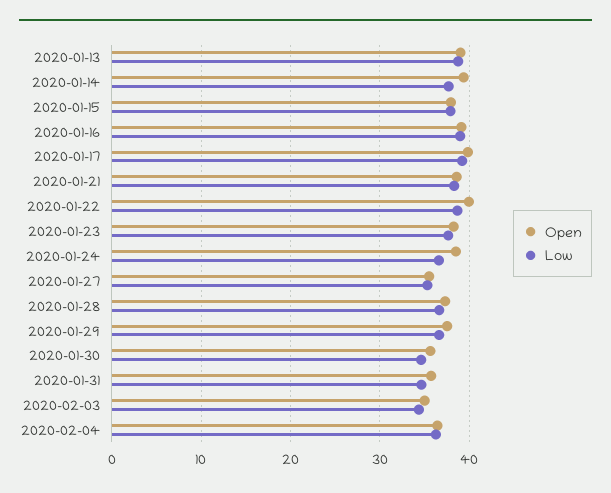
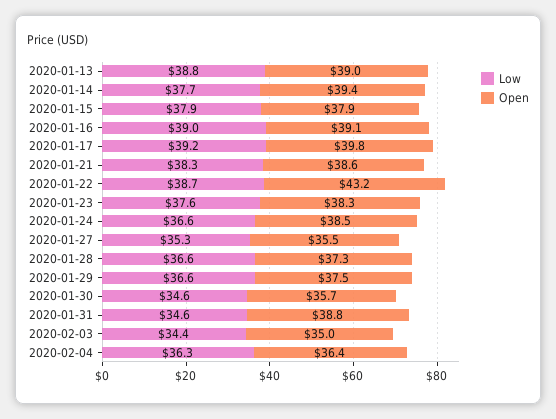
Open, 2020-01-22: 40 -> 43.2
Open, 2020-01-31: 36 -> 38.8

